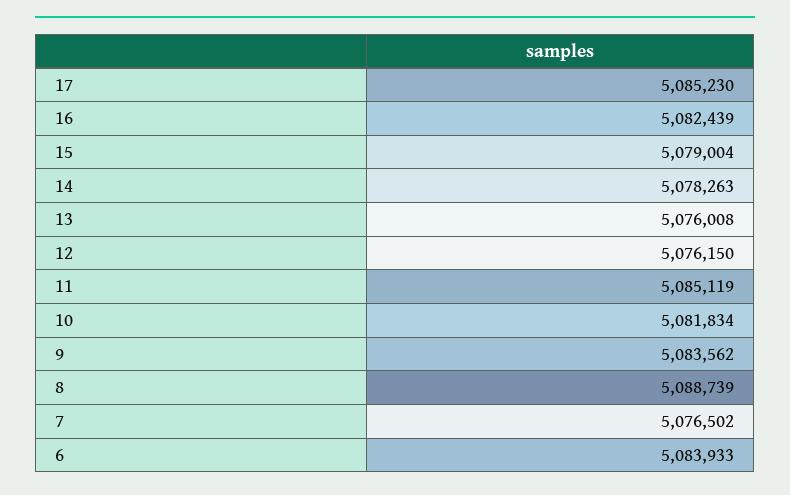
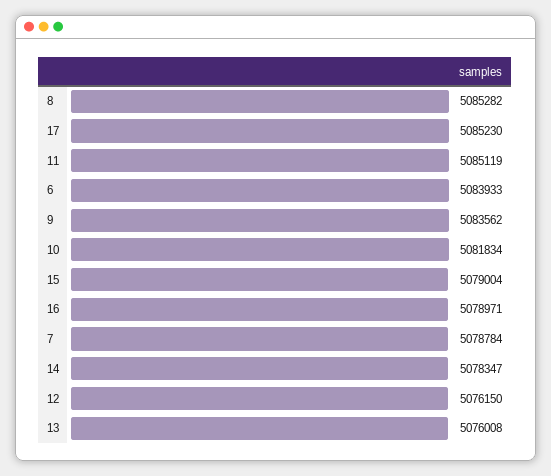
16: 5082439 -> 5078971
14: 5078263 -> 5078347
8: 5088739 -> 5085282
7: 5076502 -> 5078784

